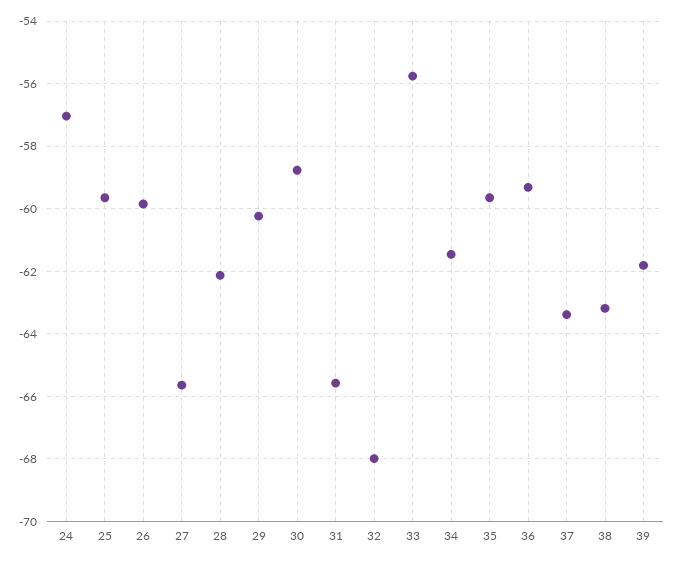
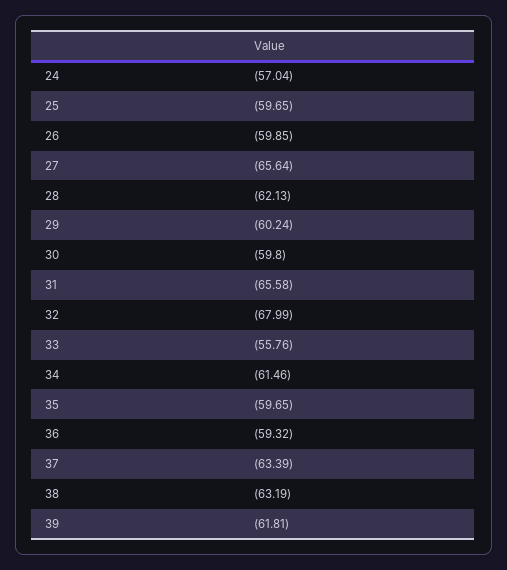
30: -58.8 -> -59.8

